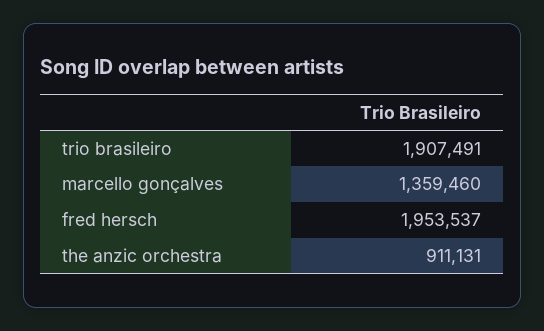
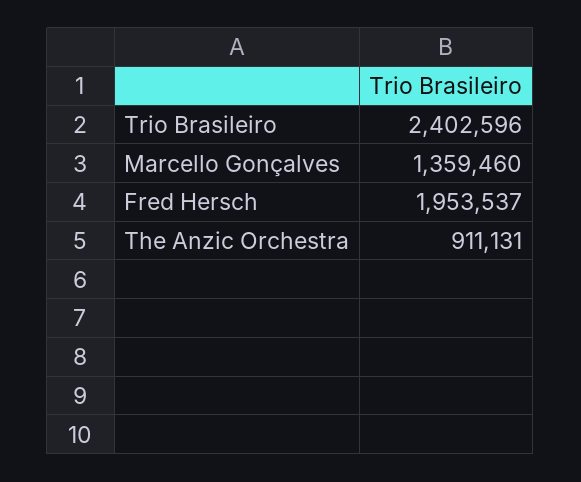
trio brasileiro: 1907491 -> 2402596

